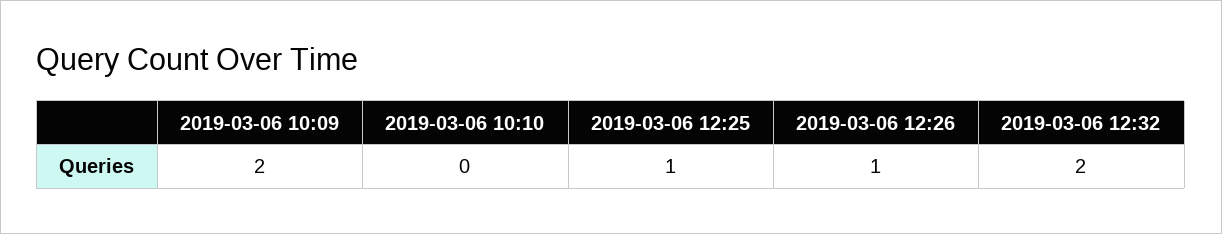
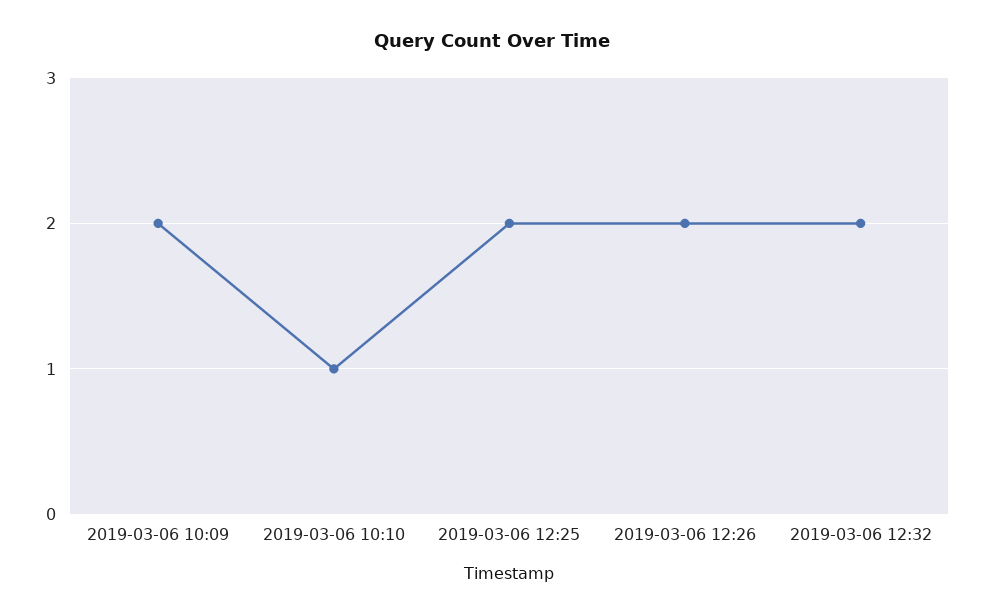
2019-03-06 10:10: 0 -> 1
2019-03-06 12:25: 1 -> 2
2019-03-06 12:26: 1 -> 2

